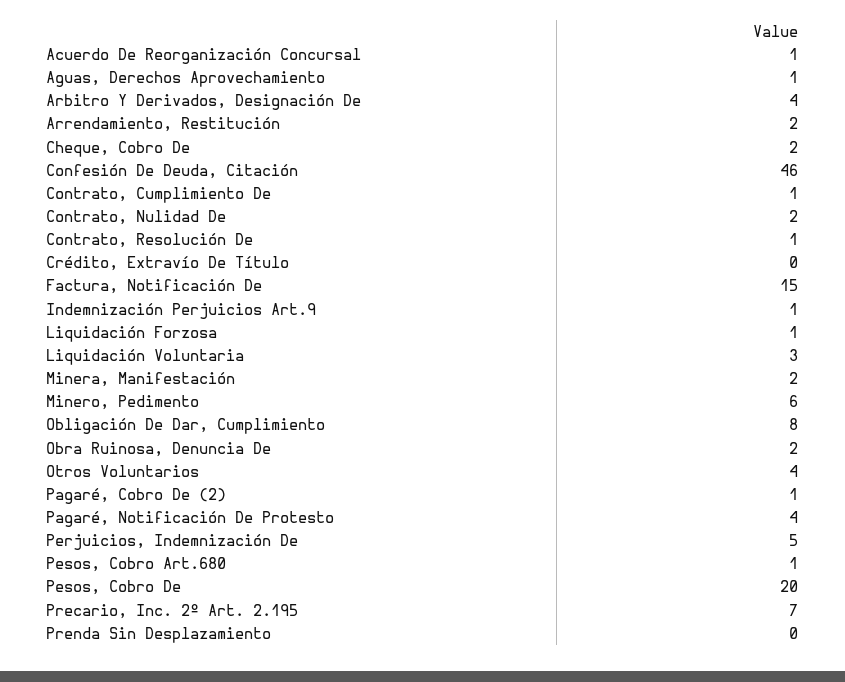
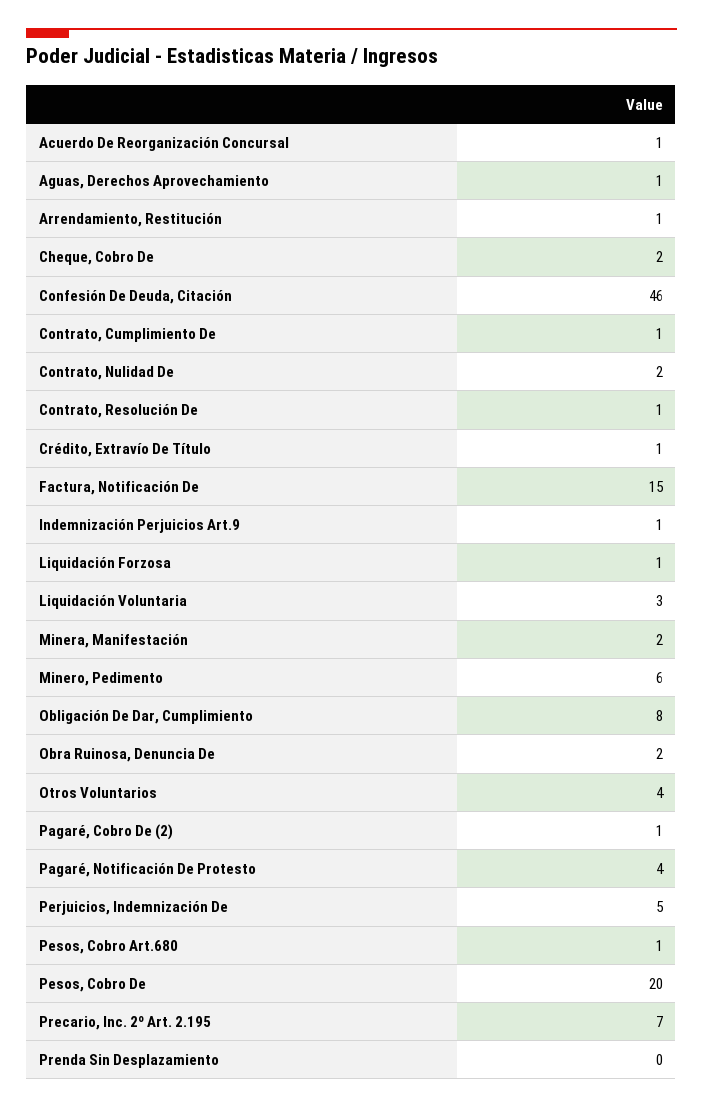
Arbitro Y Derivados, Designación De: 4 -> none
Arrendamiento, Restitución: 2 -> 1
Crédito, Extravío De Título: 0 -> 1

